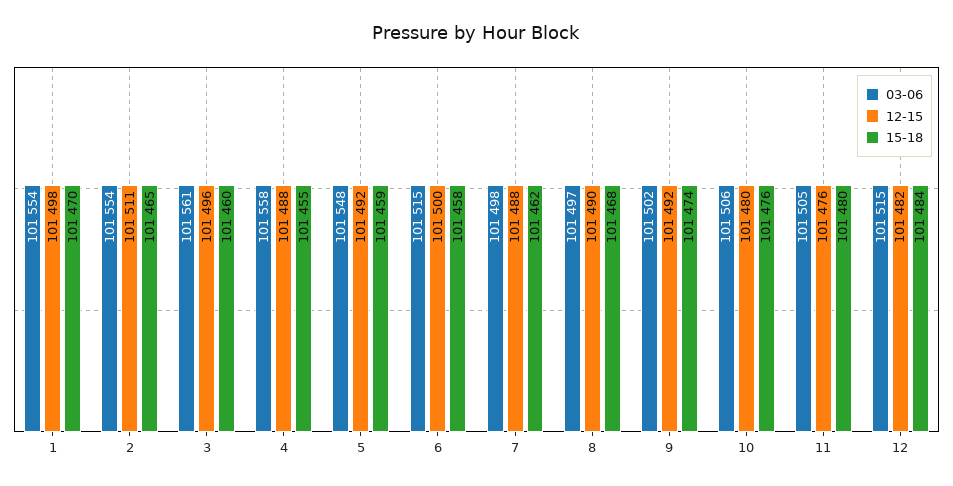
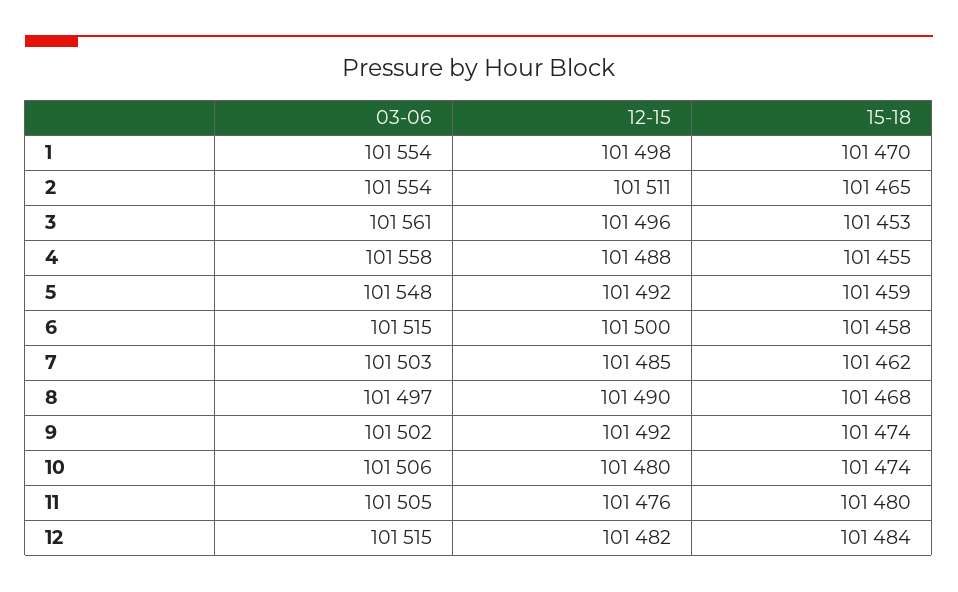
15-18, 3: 101460 -> 101453
03-06, 7: 101498 -> 101503
12-15, 7: 101488 -> 101485
15-18, 10: 101476 -> 101474

